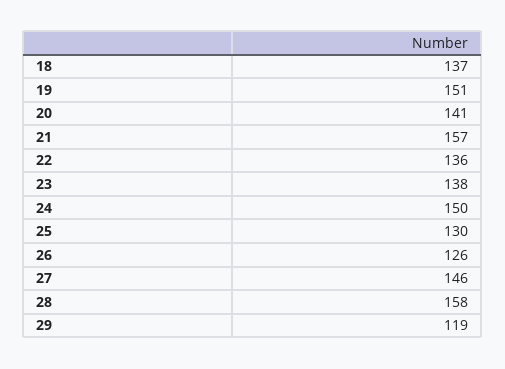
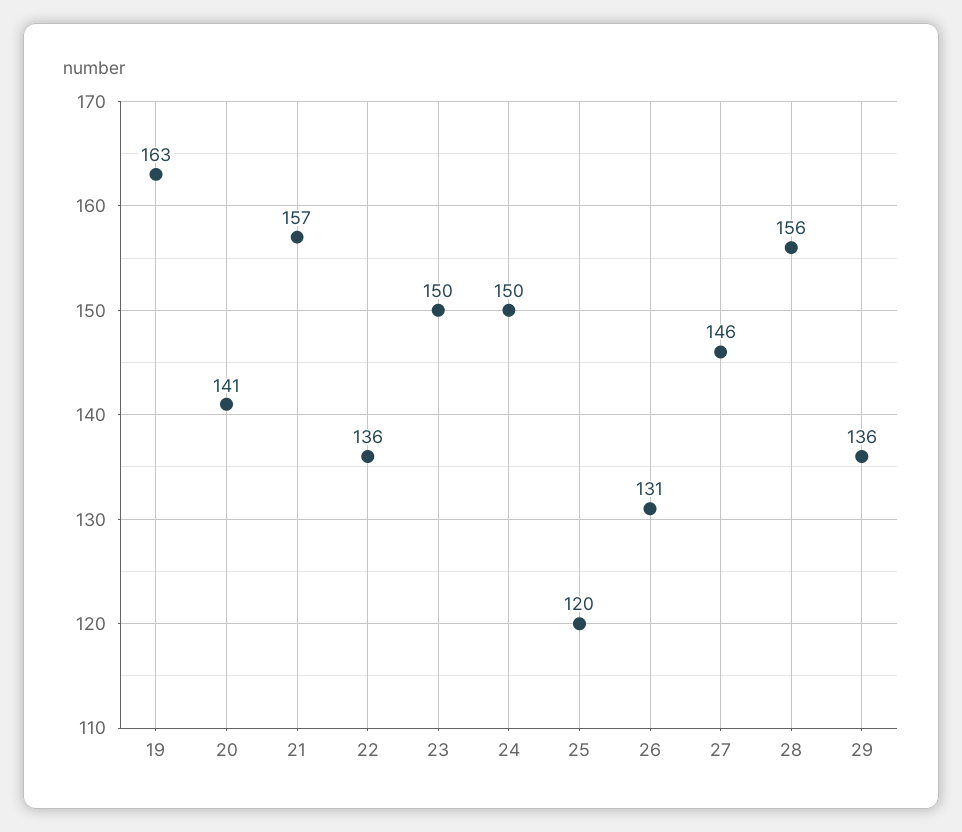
18: 137 -> none
19: 151 -> 163
23: 138 -> 150
25: 130 -> 120
26: 126 -> 131
28: 158 -> 156
29: 119 -> 136

